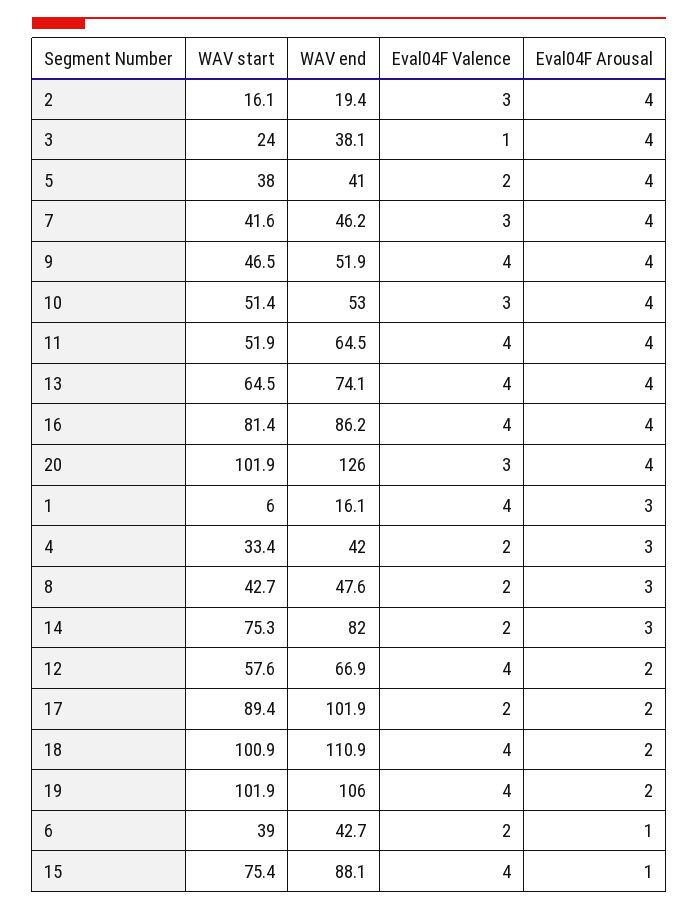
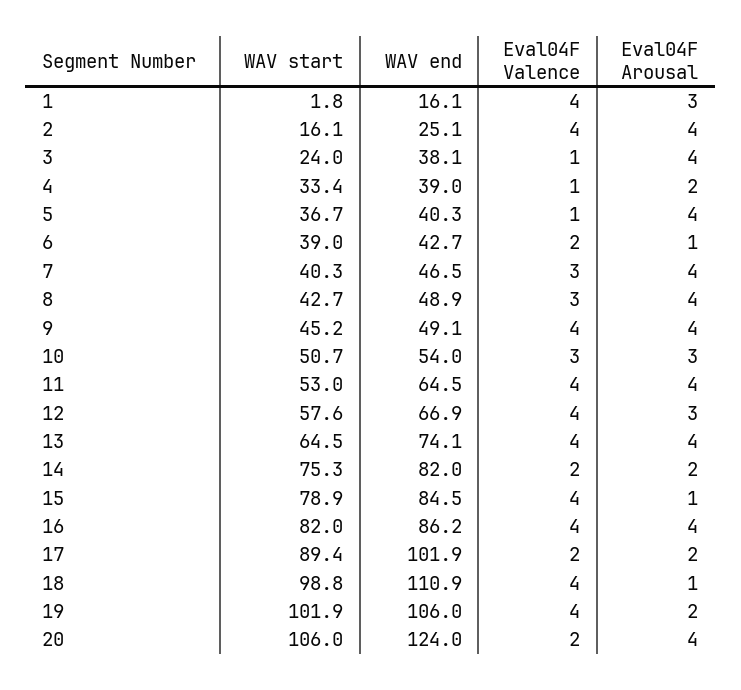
WAV end, 2: 19.4 -> 25.1
Eval04F Valence, 2: 3 -> 4
WAV start, 5: 38 -> 36.7
WAV end, 5: 41 -> 40.3
Eval04F Valence, 5: 2 -> 1
WAV start, 7: 41.6 -> 40.3
WAV end, 7: 46.2 -> 46.5
WAV start, 9: 46.5 -> 45.2
WAV end, 9: 51.9 -> 49.1
WAV start, 10: 51.4 -> 50.7
WAV end, 10: 53 -> 54
Eval04F Arousal, 10: 4 -> 3
WAV start, 11: 51.9 -> 53
WAV start, 16: 81.4 -> 82
WAV start, 20: 101.9 -> 106
WAV end, 20: 126 -> 124
Eval04F Valence, 20: 3 -> 2
WAV start, 1: 6 -> 1.8
WAV end, 4: 42 -> 39
Eval04F Valence, 4: 2 -> 1
Eval04F Arousal, 4: 3 -> 2
WAV end, 8: 47.6 -> 48.9
Eval04F Valence, 8: 2 -> 3
Eval04F Arousal, 8: 3 -> 4
Eval04F Arousal, 14: 3 -> 2
Eval04F Arousal, 12: 2 -> 3
WAV start, 18: 100.9 -> 98.8
Eval04F Arousal, 18: 2 -> 1
WAV start, 15: 75.4 -> 78.9
WAV end, 15: 88.1 -> 84.5

